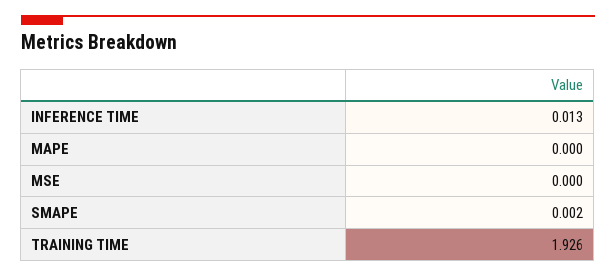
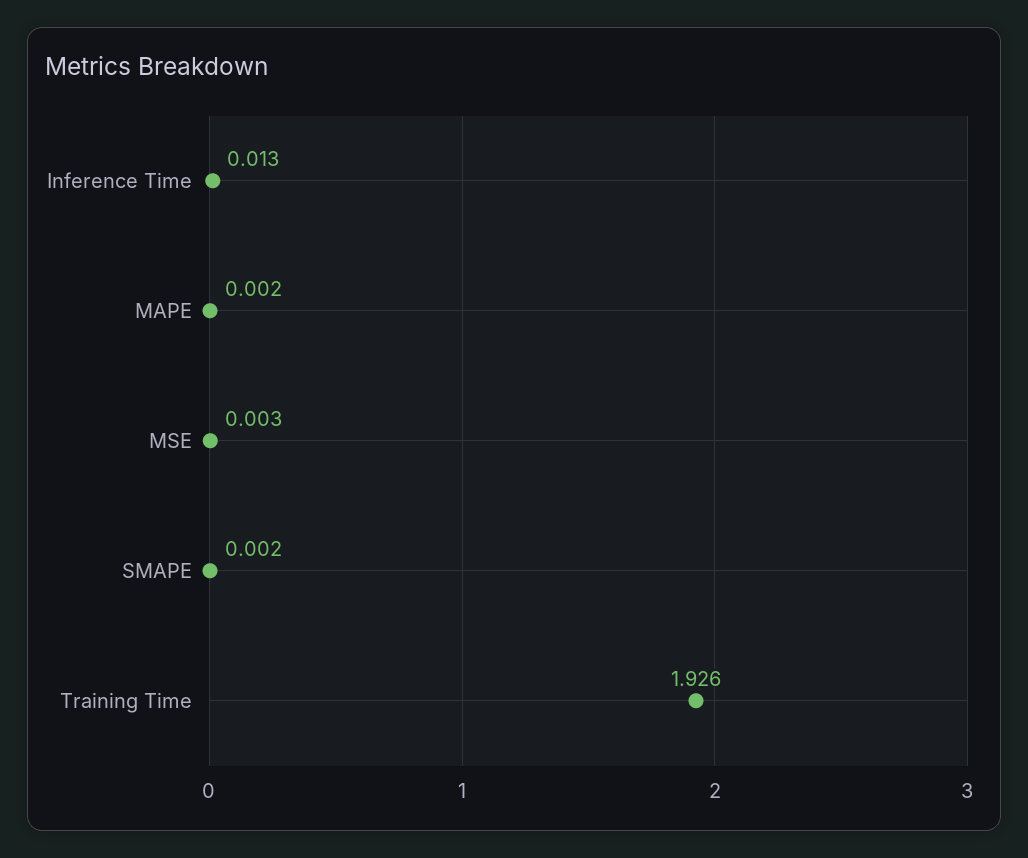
MAPE: 0 -> 0.002
MSE: 0 -> 0.003

